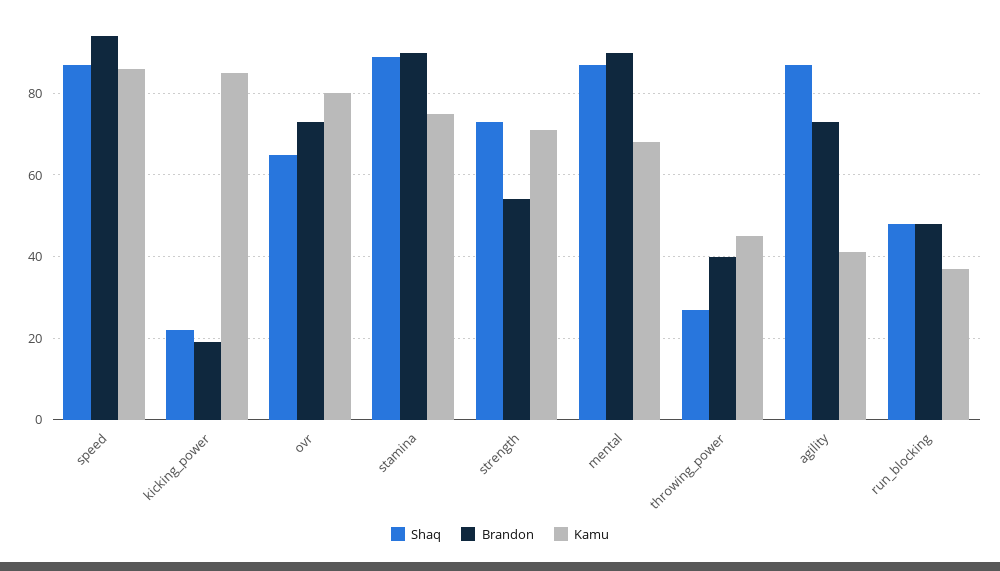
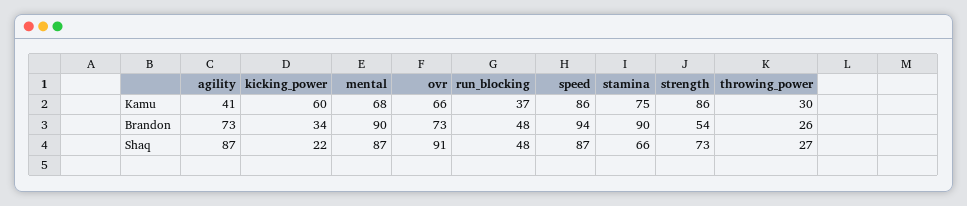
Brandon, kicking_power: 20 -> 34
Kamu, kicking_power: 85 -> 60
Shaq, ovr: 65 -> 91
Kamu, ovr: 80 -> 66
Shaq, stamina: 90 -> 66
Kamu, strength: 70 -> 86
Brandon, throwing_power: 40 -> 26
Kamu, throwing_power: 45 -> 30

